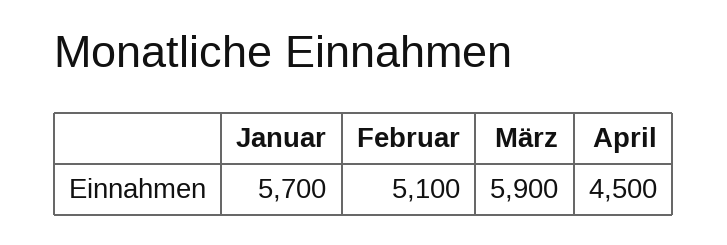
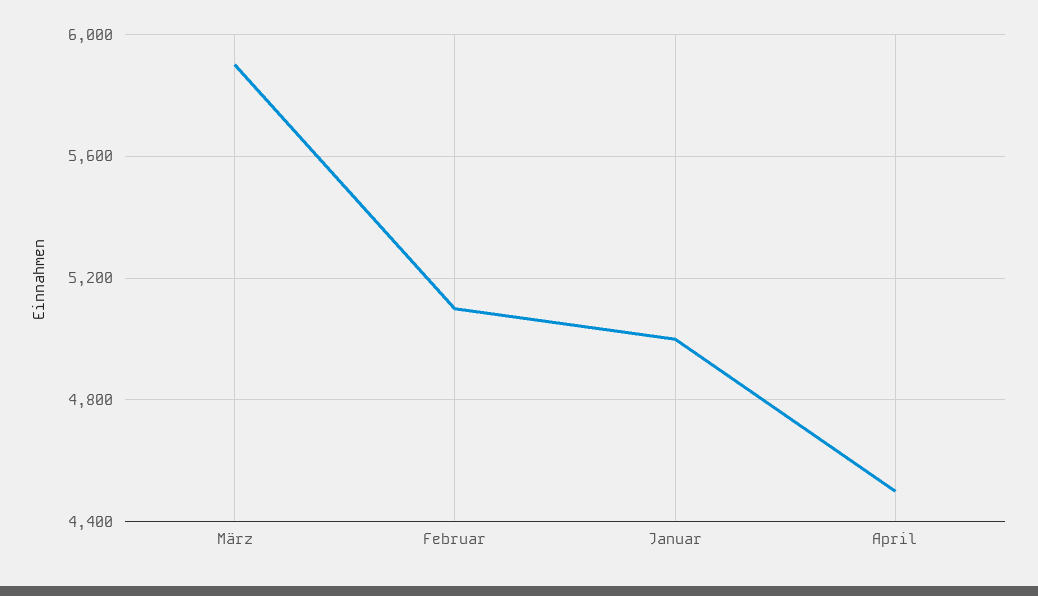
Januar: 5700 -> 5000

